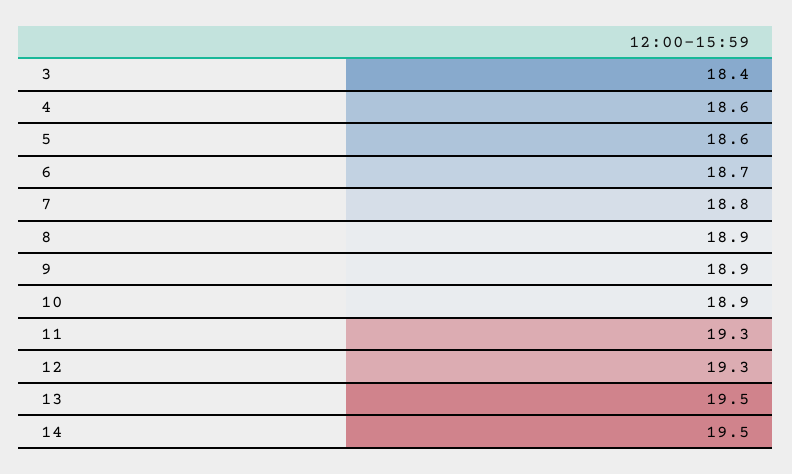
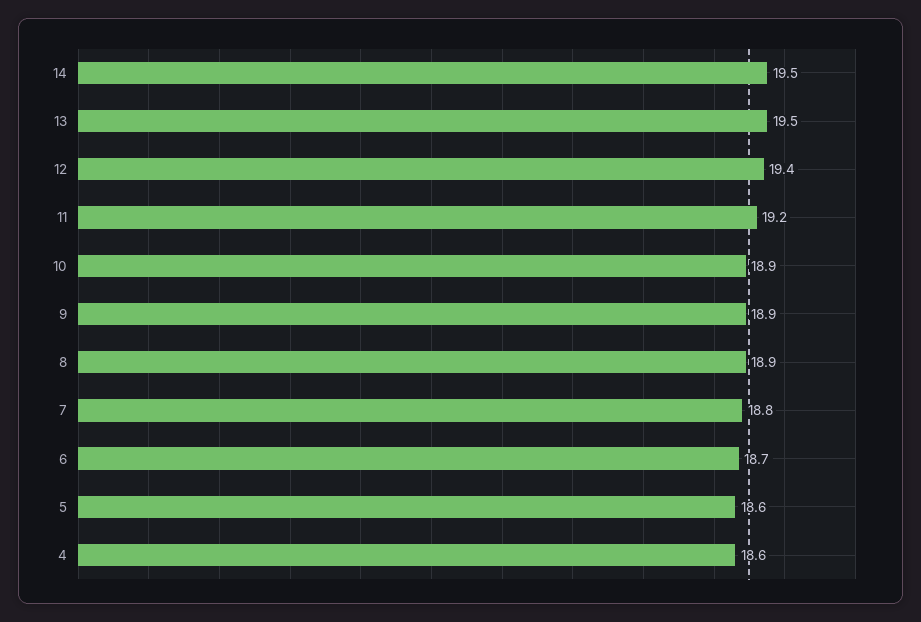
3: 18.4 -> none
11: 19.3 -> 19.2
12: 19.3 -> 19.4

